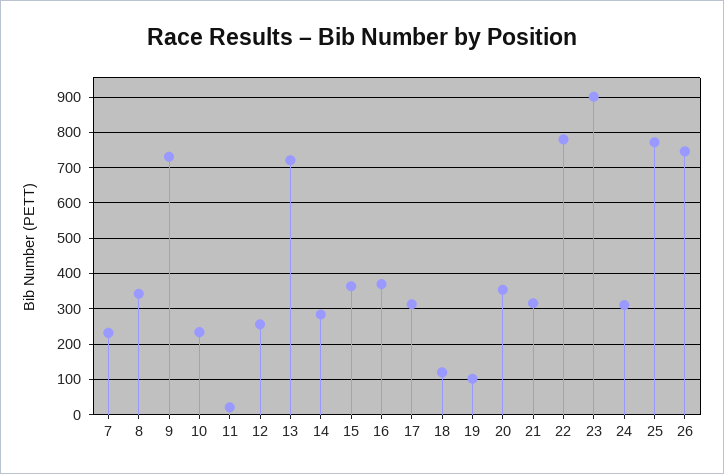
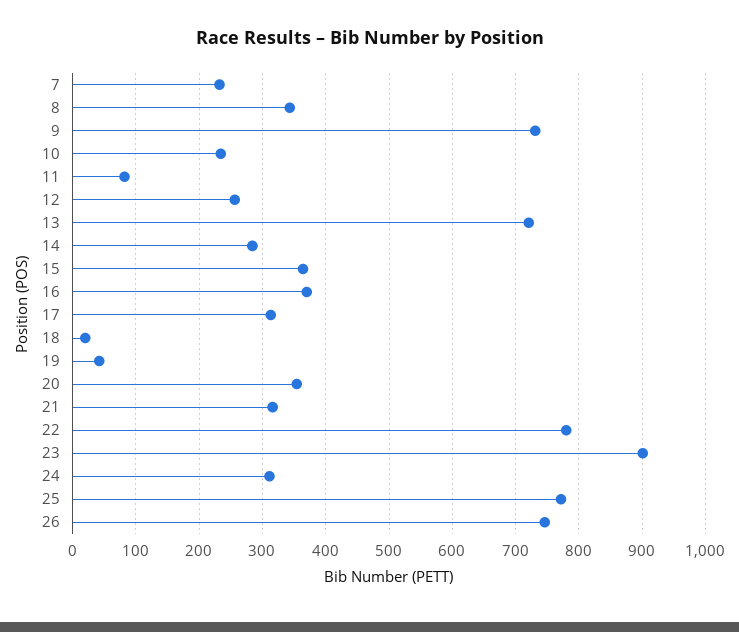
11: 20 -> 80
18: 120 -> 20
19: 100 -> 40

